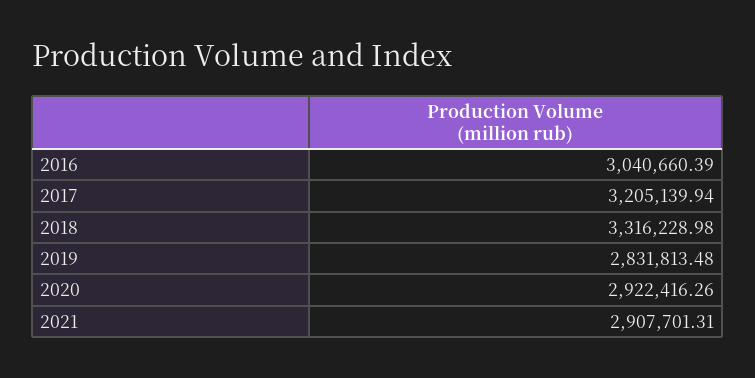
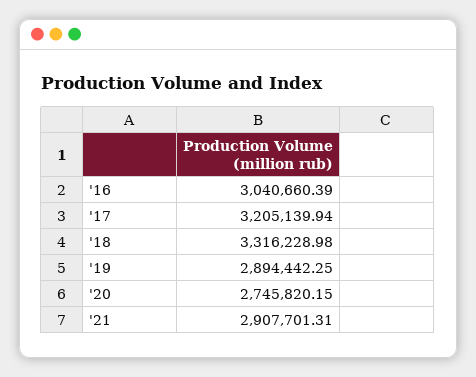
2019: 2831813.48 -> 2894442.25
2020: 2922416.26 -> 2745820.15

